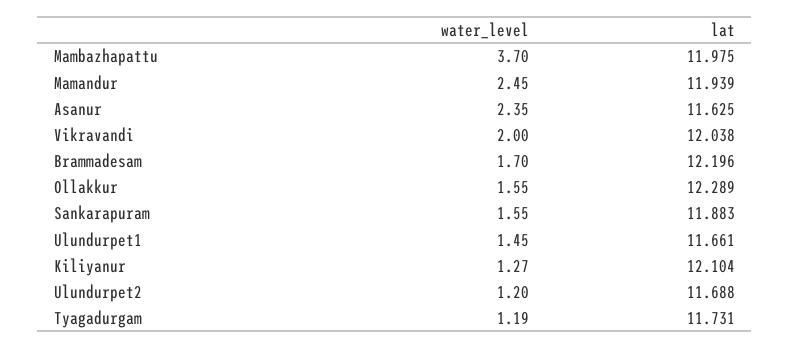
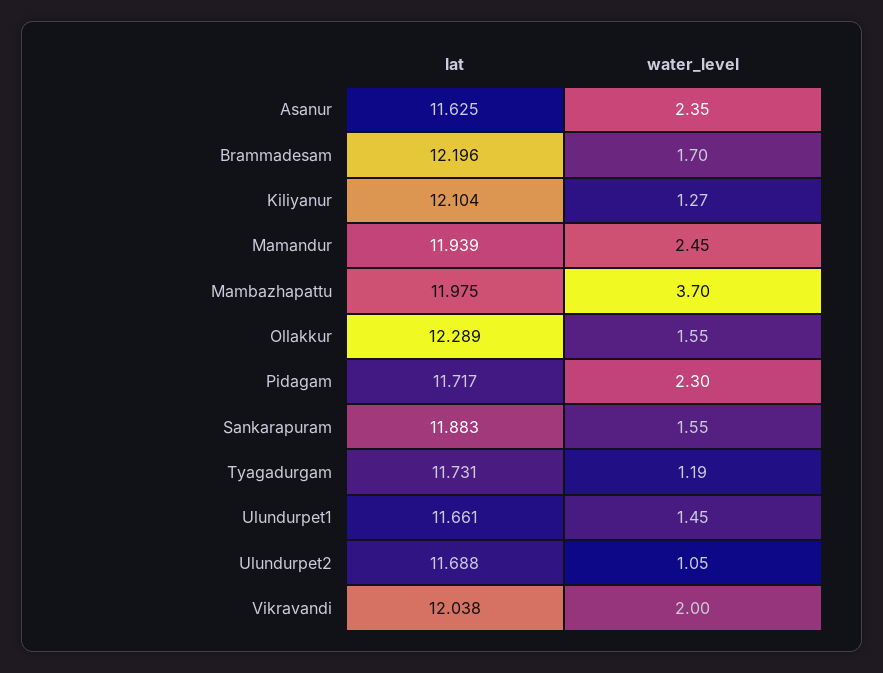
water_level, Ulundurpet2: 1.2 -> 1.05
lat, Pidagam: none -> 11.717
water_level, Pidagam: none -> 2.3

